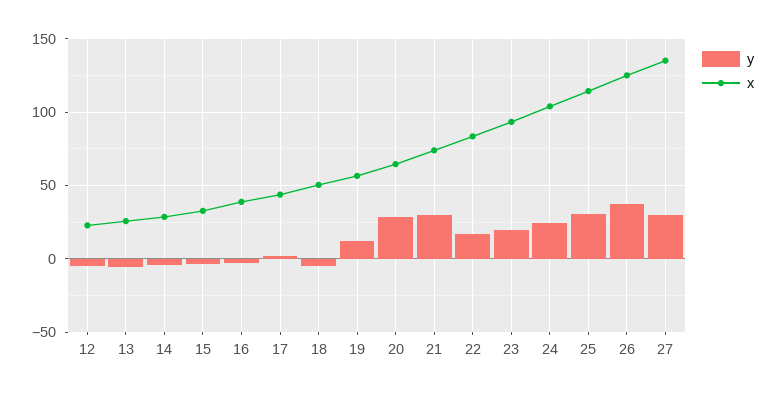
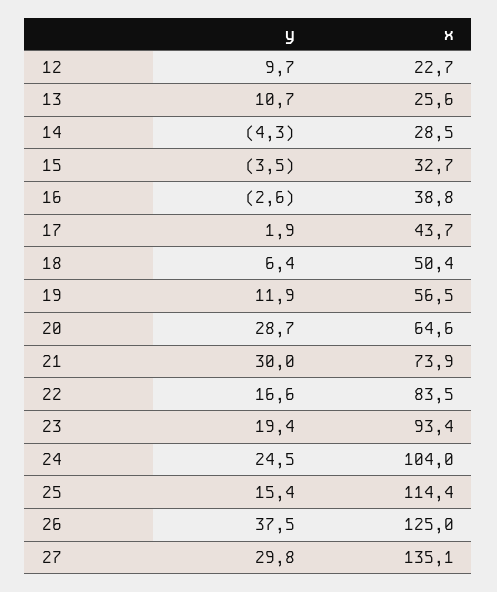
y, 12: -5 -> 9.7
y, 13: -5 -> 10.7
y, 18: -5 -> 6.4
y, 25: 30 -> 15.4

